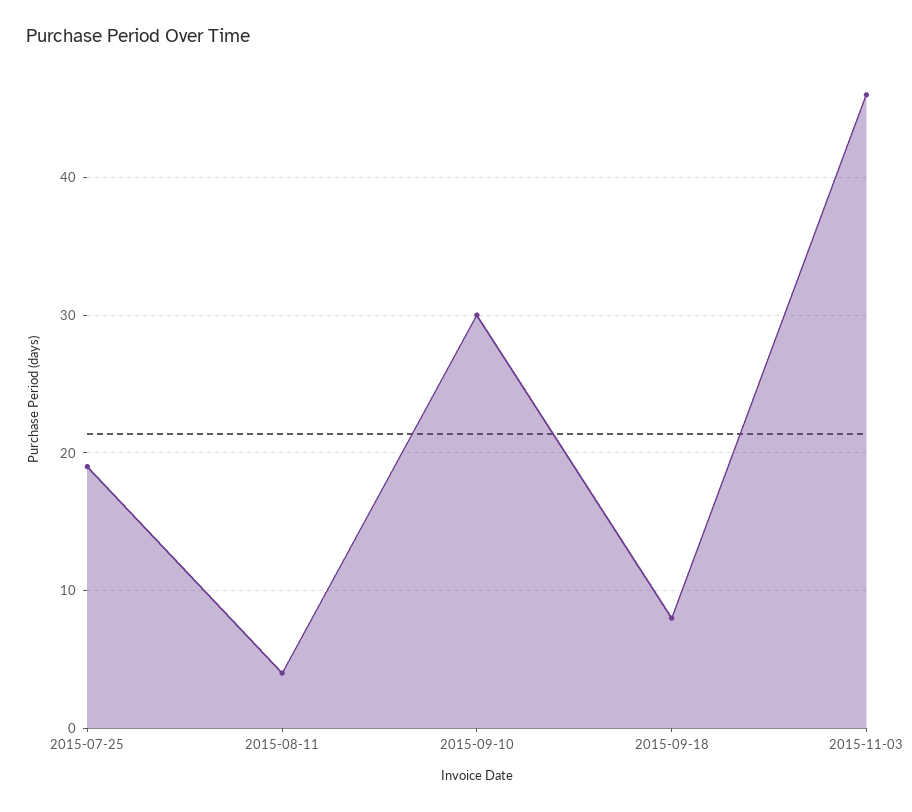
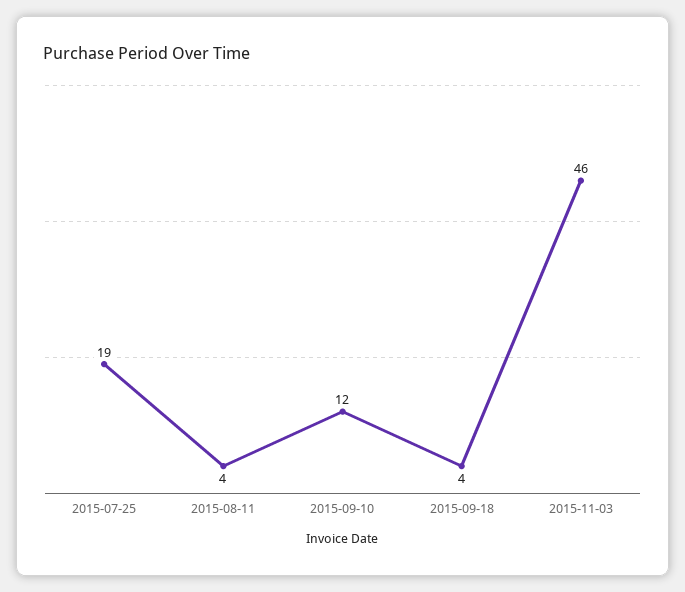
2015-09-10: 30 -> 12
2015-09-18: 8 -> 4

